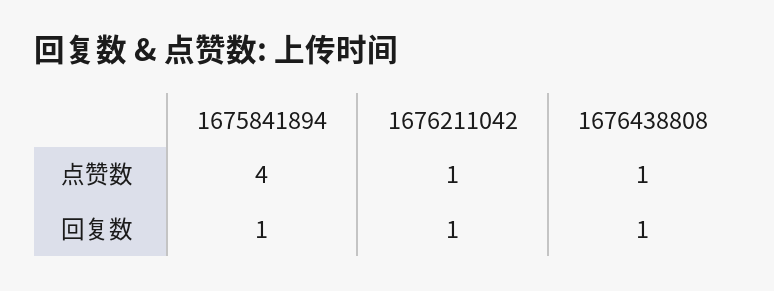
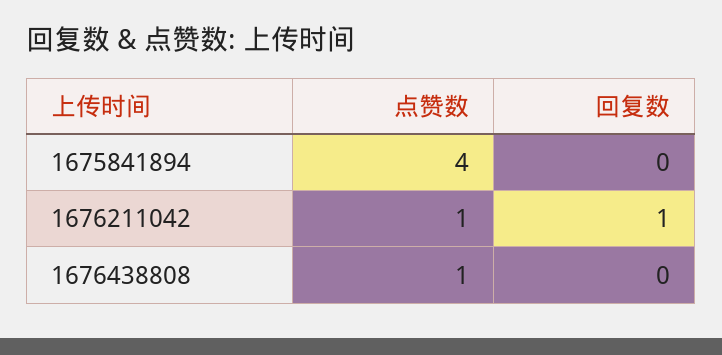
1675841894, 回复数: 1 -> 0
1676438808, 回复数: 1 -> 0

